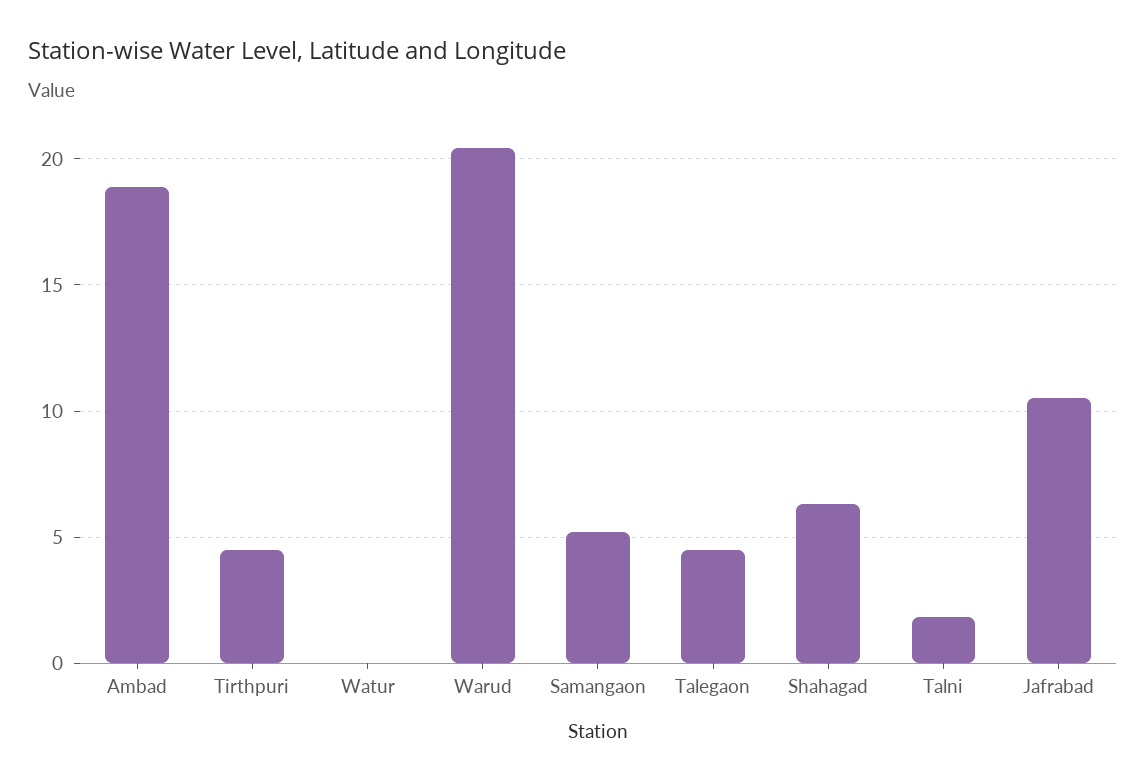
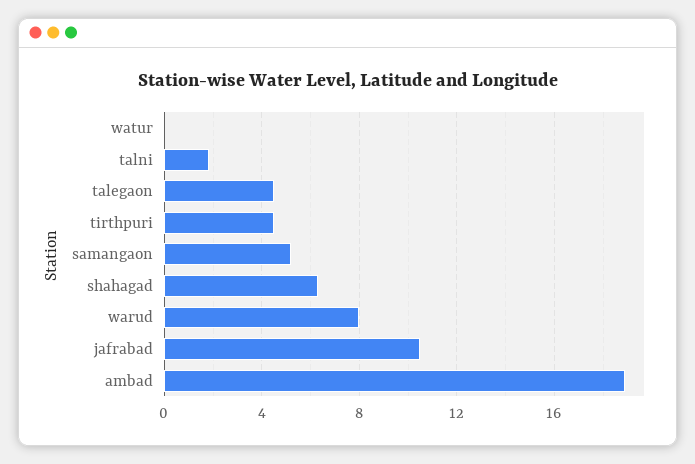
Warud: 20.5 -> 8

